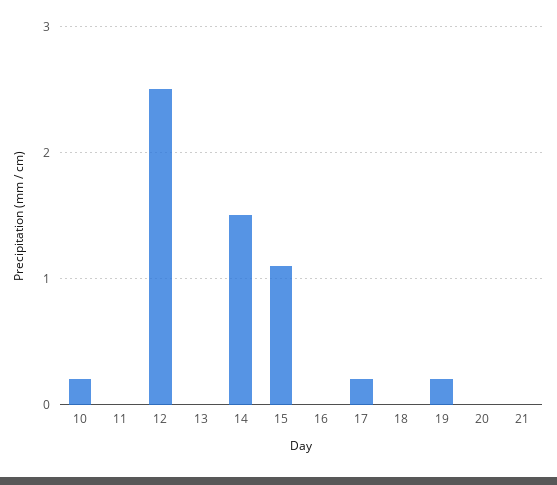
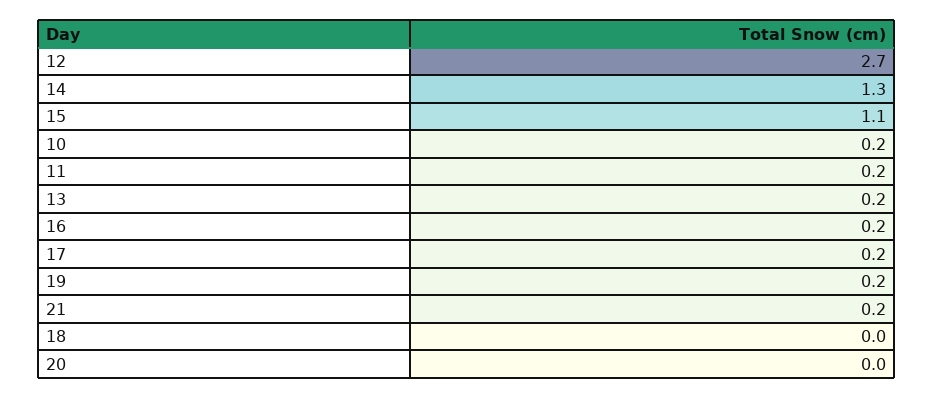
11: 0 -> 0.2
12: 2.5 -> 2.7
13: 0 -> 0.2
14: 1.5 -> 1.3
16: 0 -> 0.2
21: 0 -> 0.2

